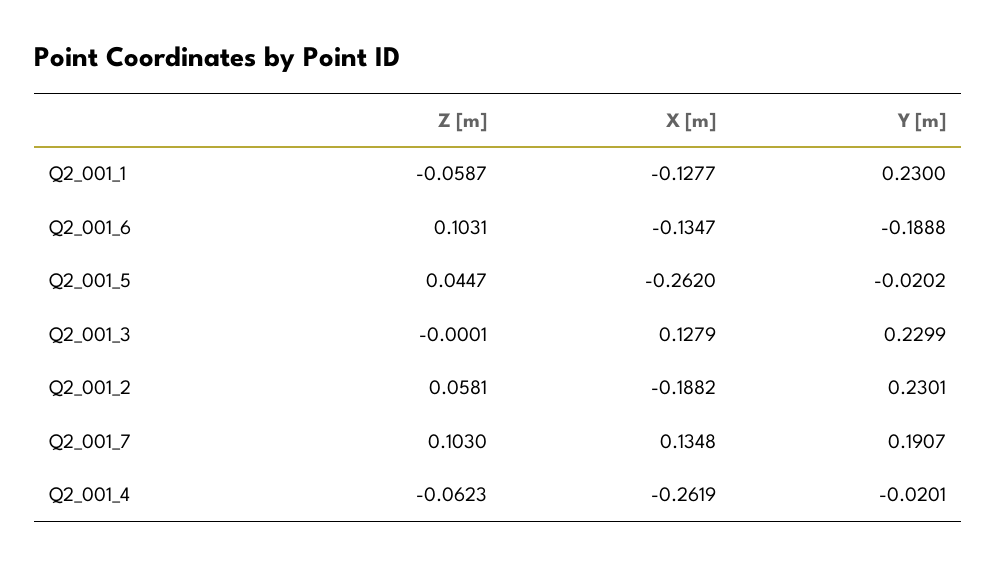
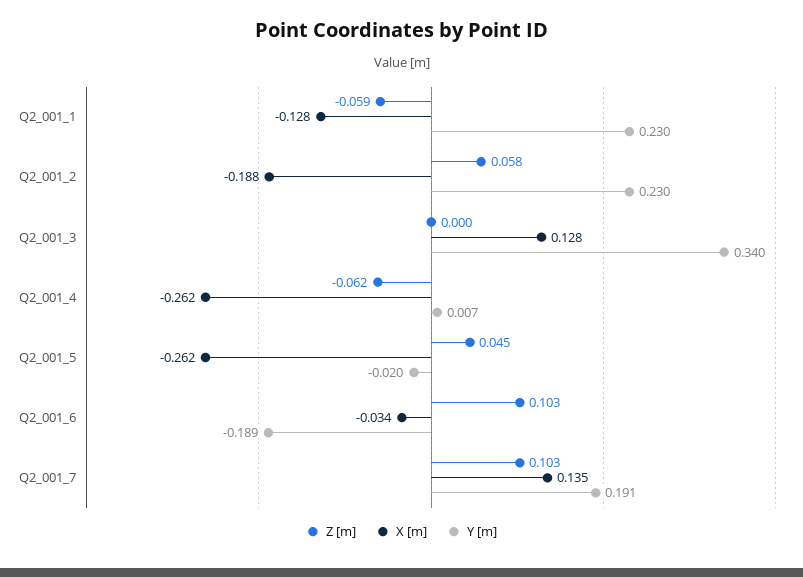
X [m], Q2_001_6: -0.1347 -> -0.034
Y [m], Q2_001_3: 0.2299 -> 0.34
Y [m], Q2_001_4: -0.0201 -> 0.007

